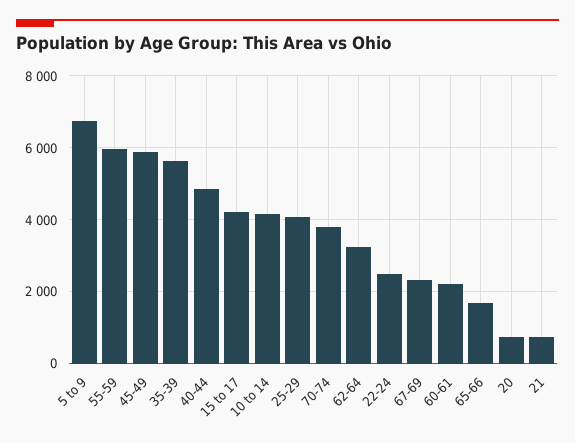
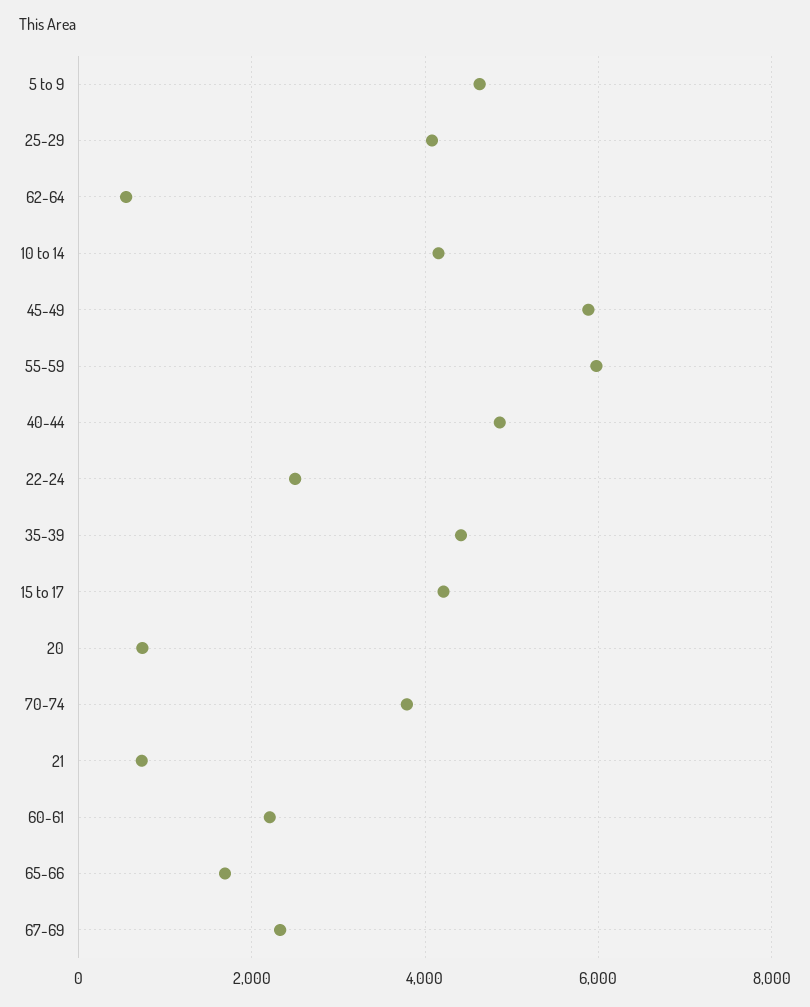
5 to 9: 6800 -> 4600
35-39: 5600 -> 4400
62-64: 3200 -> 600

